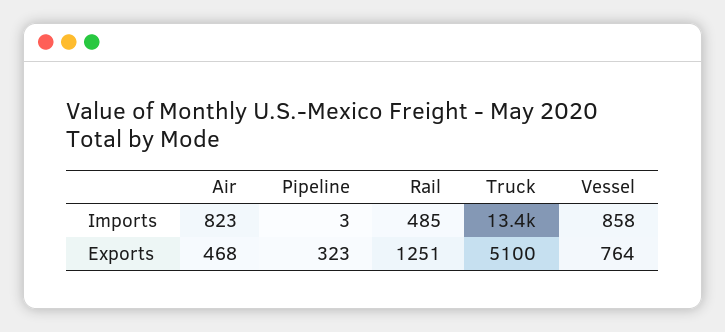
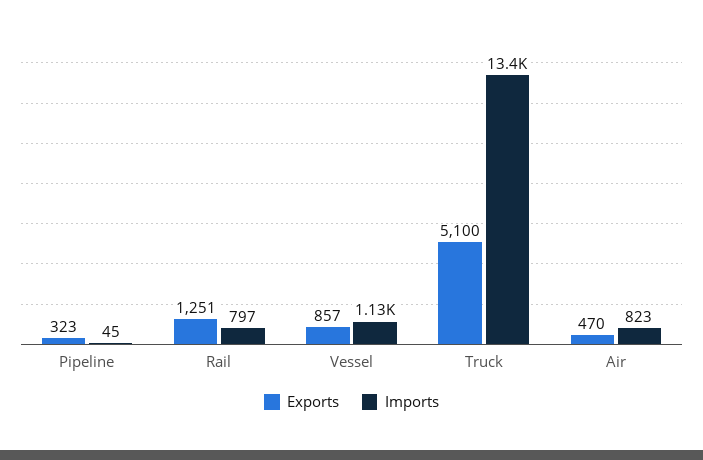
Imports, Pipeline: 3 -> 45
Imports, Rail: 485 -> 797
Imports, Vessel: 858 -> 1130
Exports, Air: 468 -> 470
Exports, Vessel: 764 -> 857

